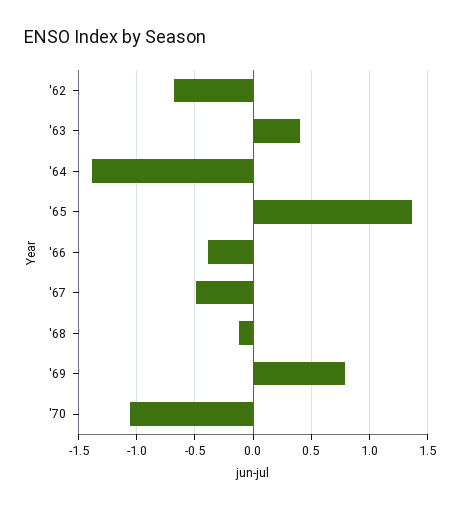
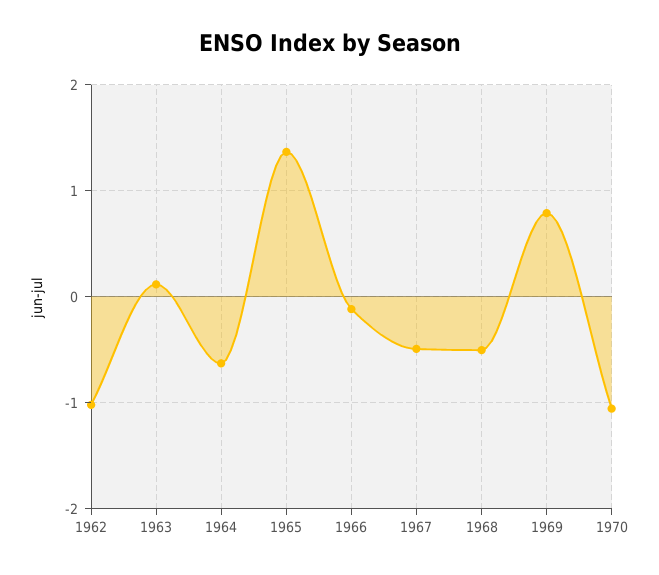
'62: -0.7 -> -1
'63: 0.4 -> 0.1
'64: -1.4 -> -0.6
'66: -0.4 -> -0.1
'68: -0.1 -> -0.5

